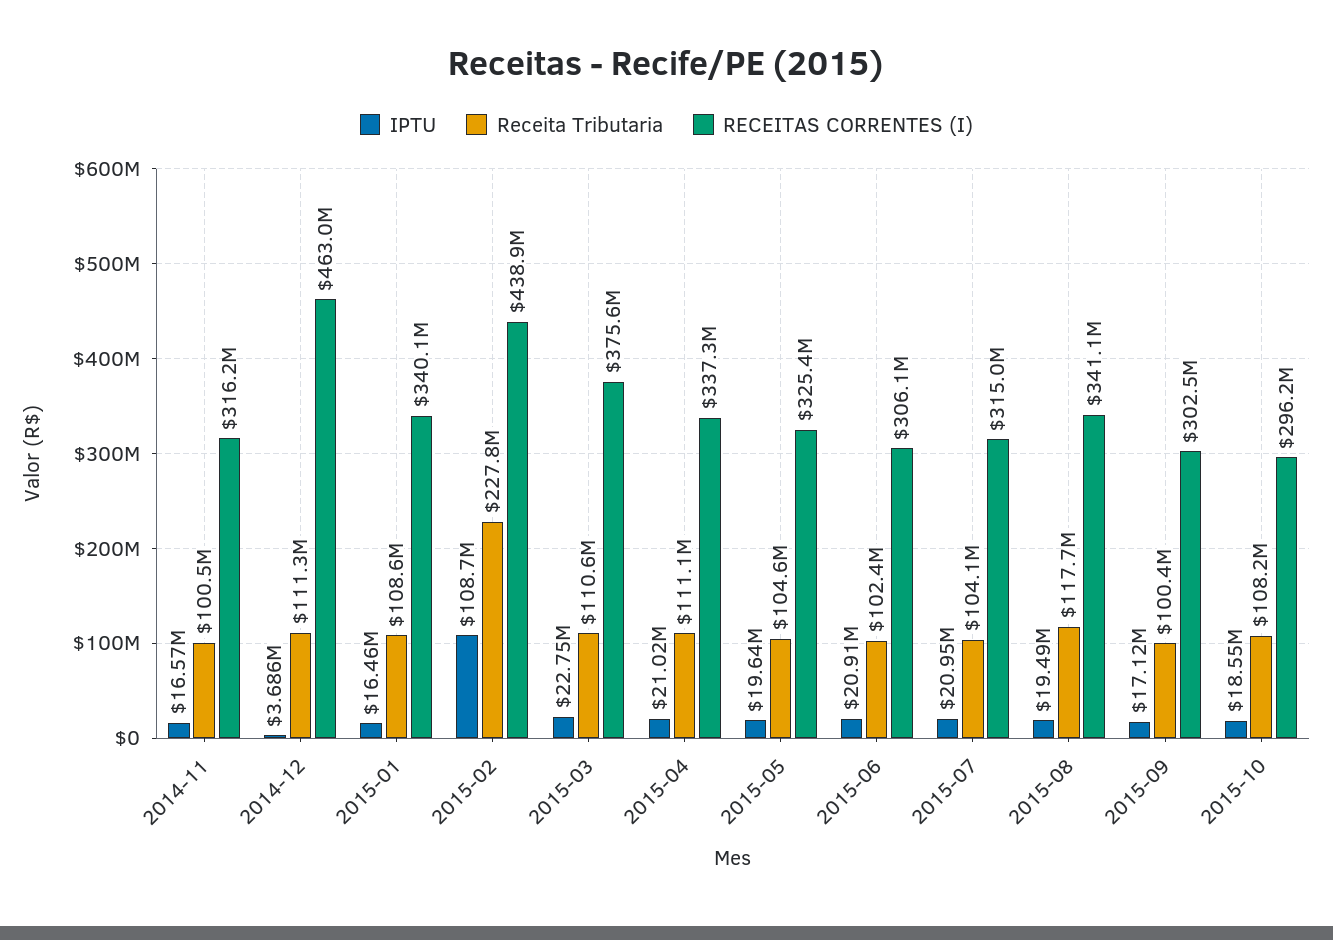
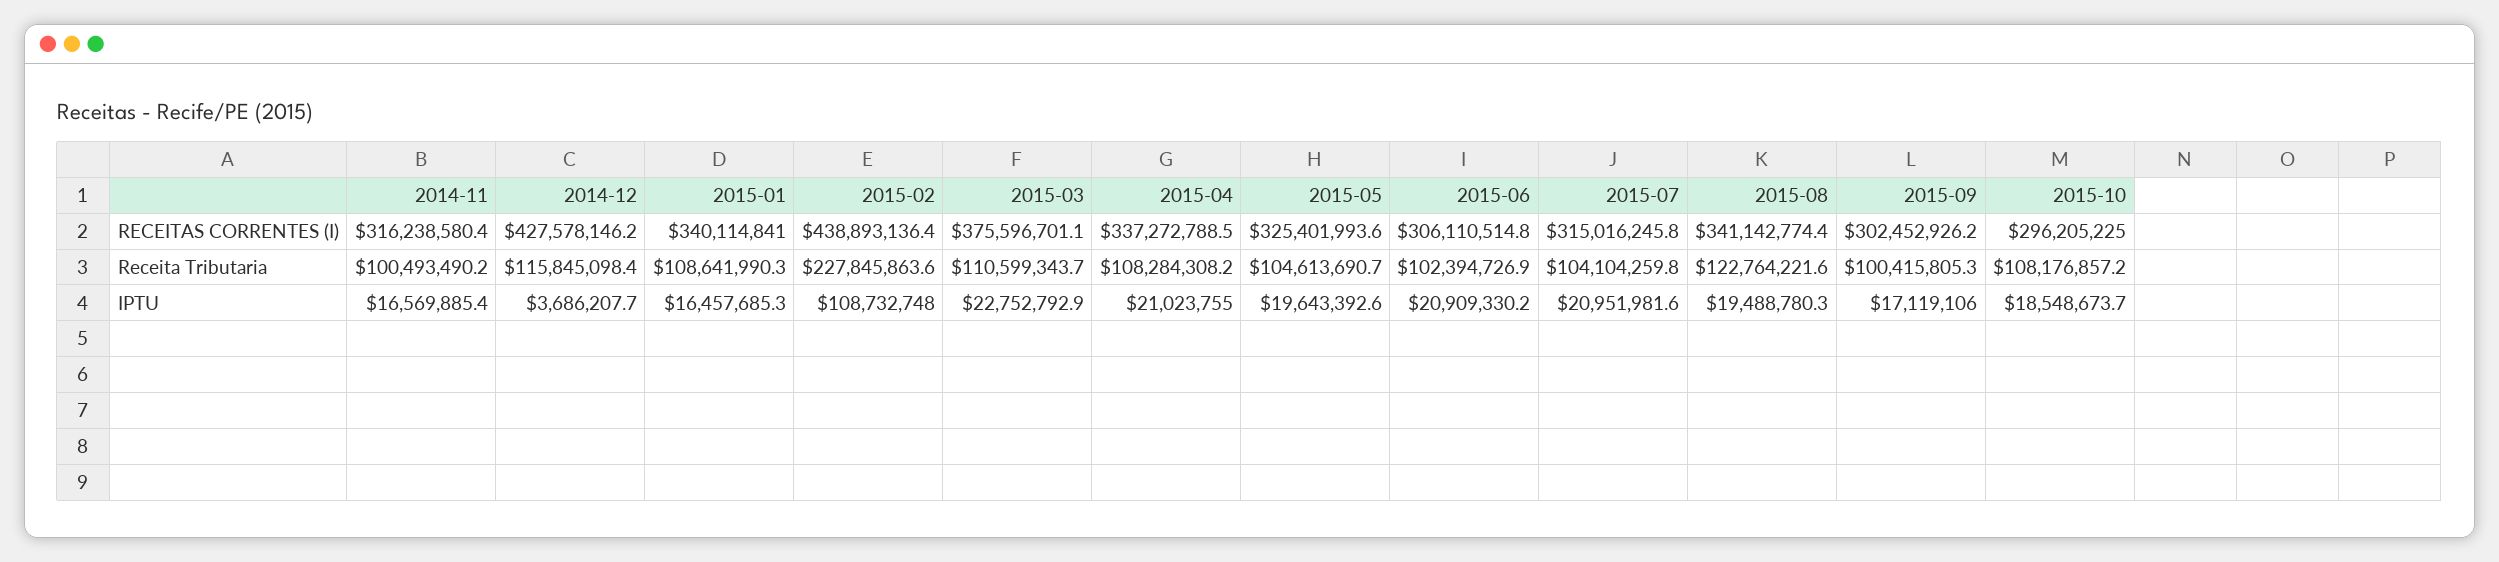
Receita Tributaria, 2014-12: 111300000 -> 115845098.4
RECEITAS CORRENTES (I), 2014-12: 463000000 -> 427578146.2
Receita Tributaria, 2015-04: 111100000 -> 108284308.2
Receita Tributaria, 2015-08: 117700000 -> 122764221.6

